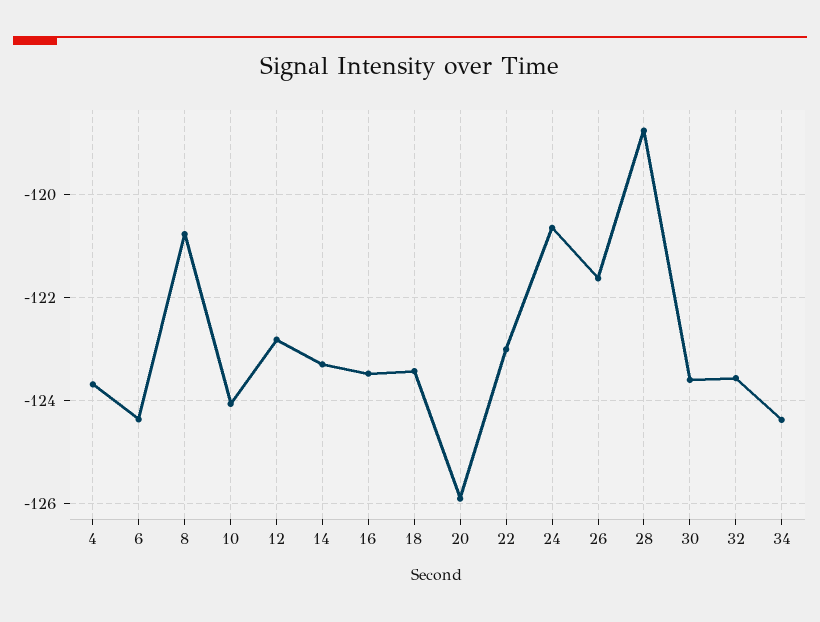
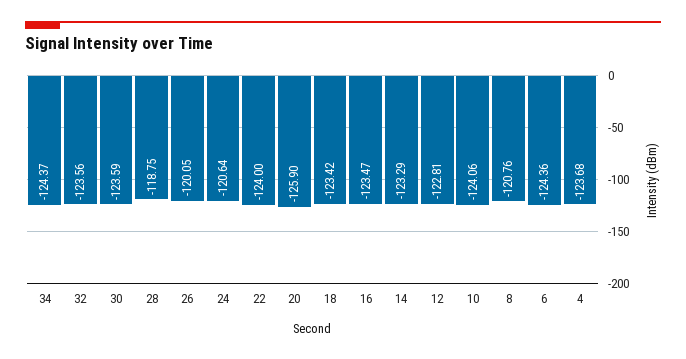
22: -123 -> -124
26: -121.6 -> -120.05

